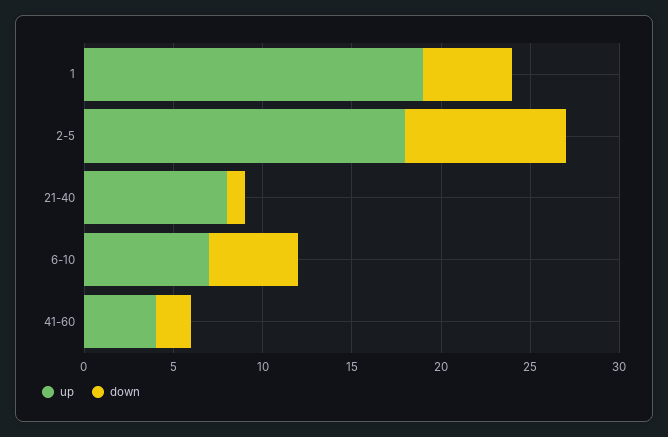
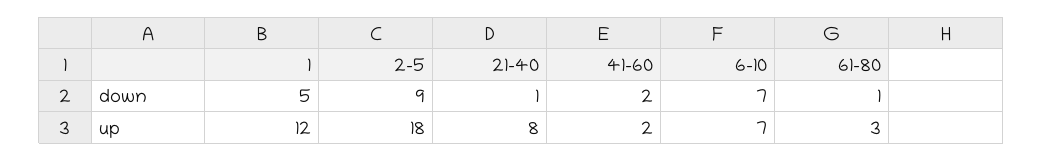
up, 1: 19 -> 12
down, 6-10: 5 -> 7
up, 41-60: 4 -> 2
down, 61-80: none -> 1
up, 61-80: none -> 3

